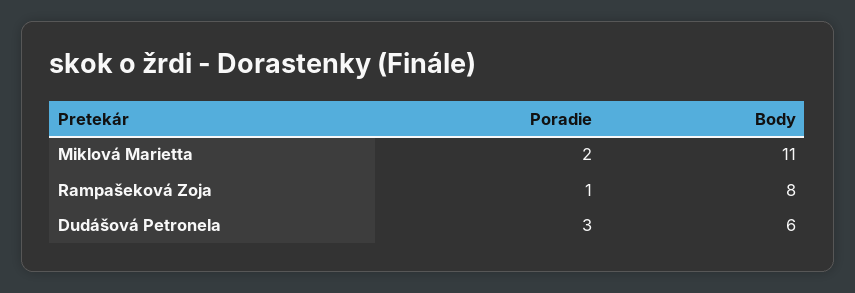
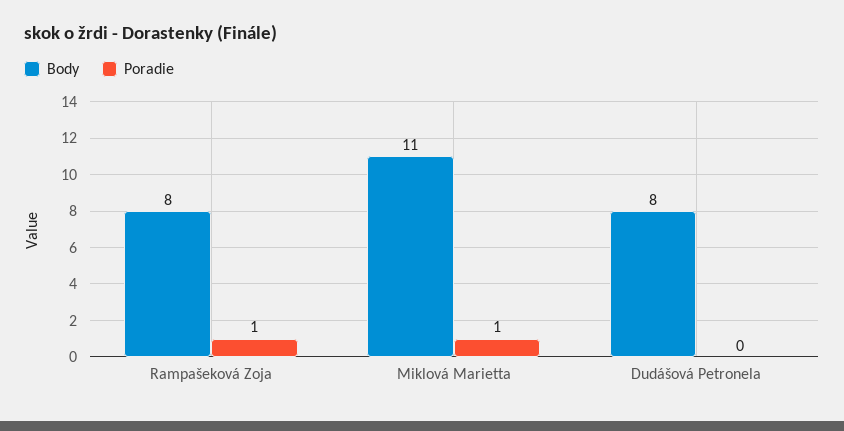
Poradie, Miklová Marietta: 2 -> 1
Poradie, Dudášová Petronela: 3 -> 0
Body, Dudášová Petronela: 6 -> 8

